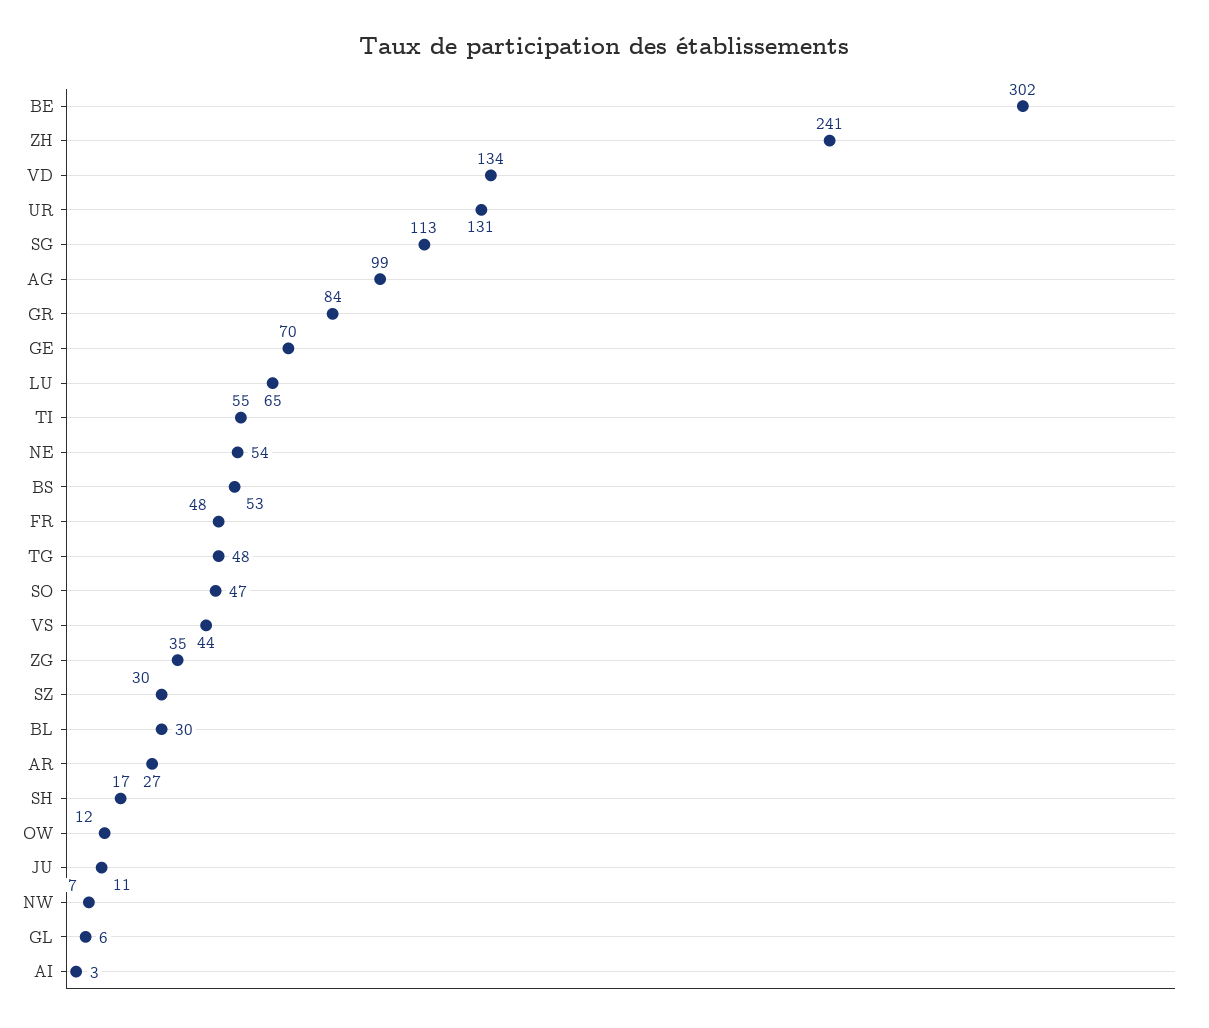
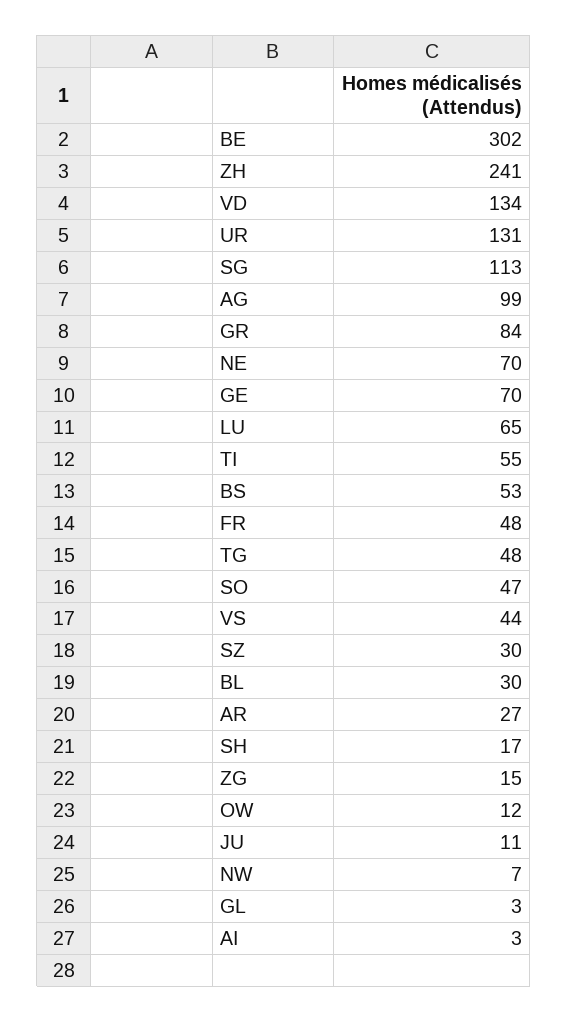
NE: 54 -> 70
ZG: 35 -> 15
GL: 6 -> 3

